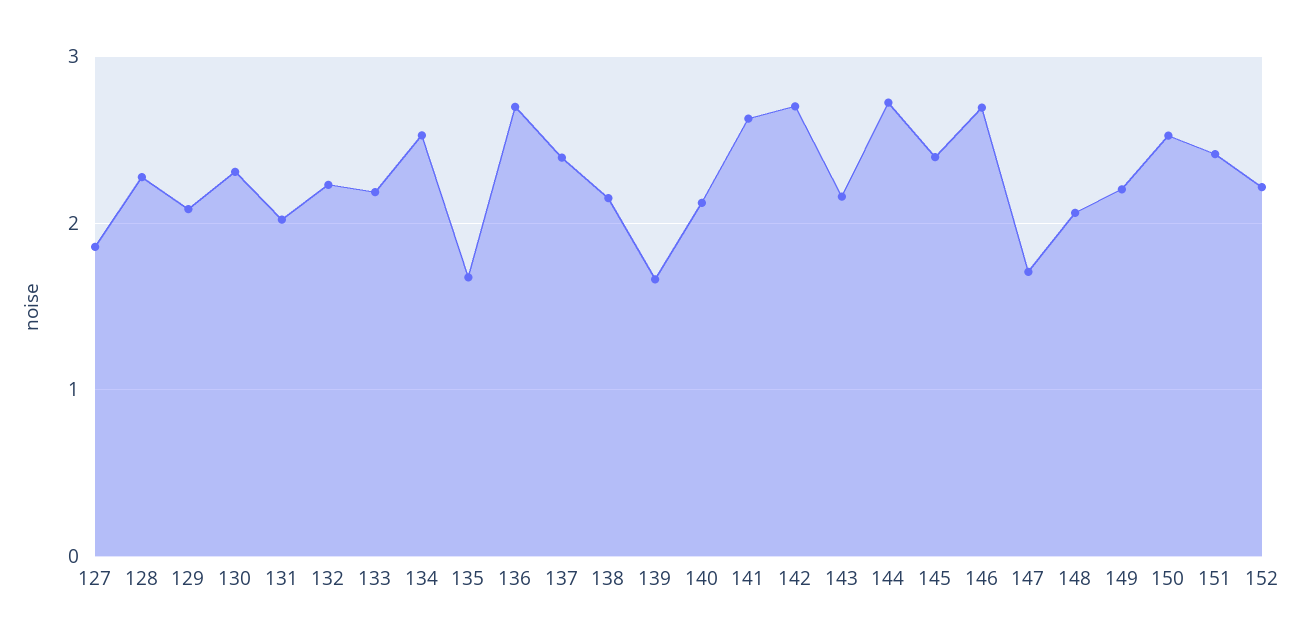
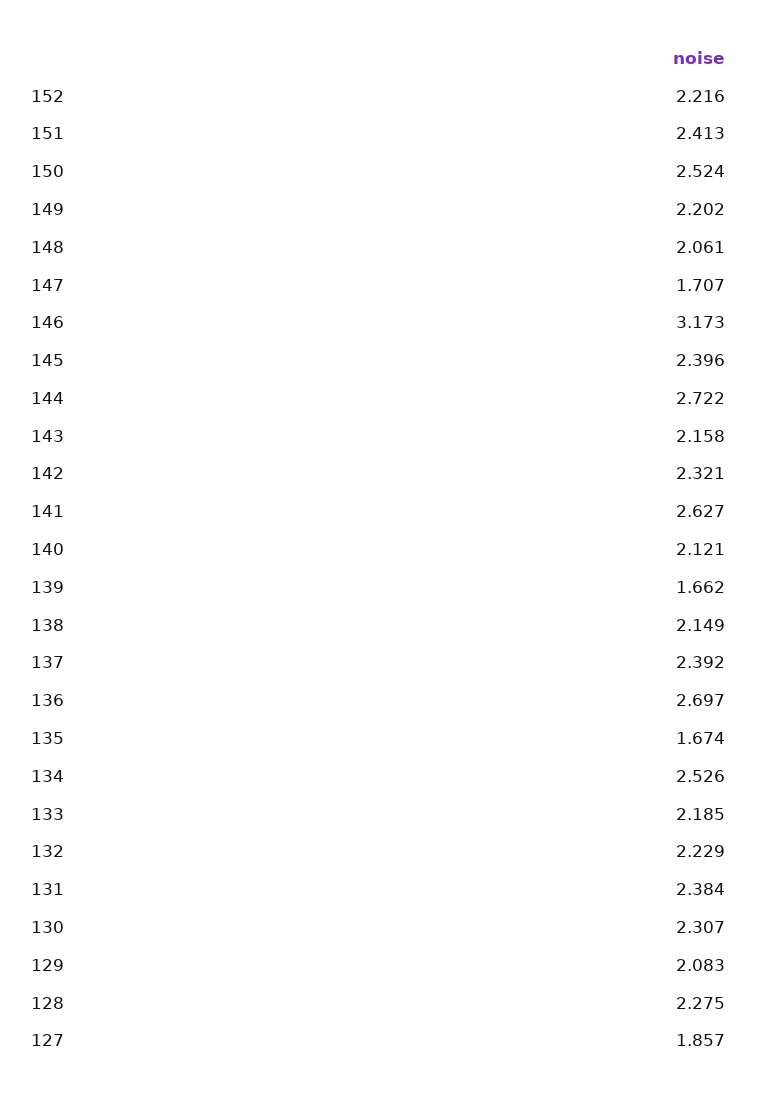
131: 2 -> 2.384
142: 2.7 -> 2.321
146: 2.7 -> 3.173

